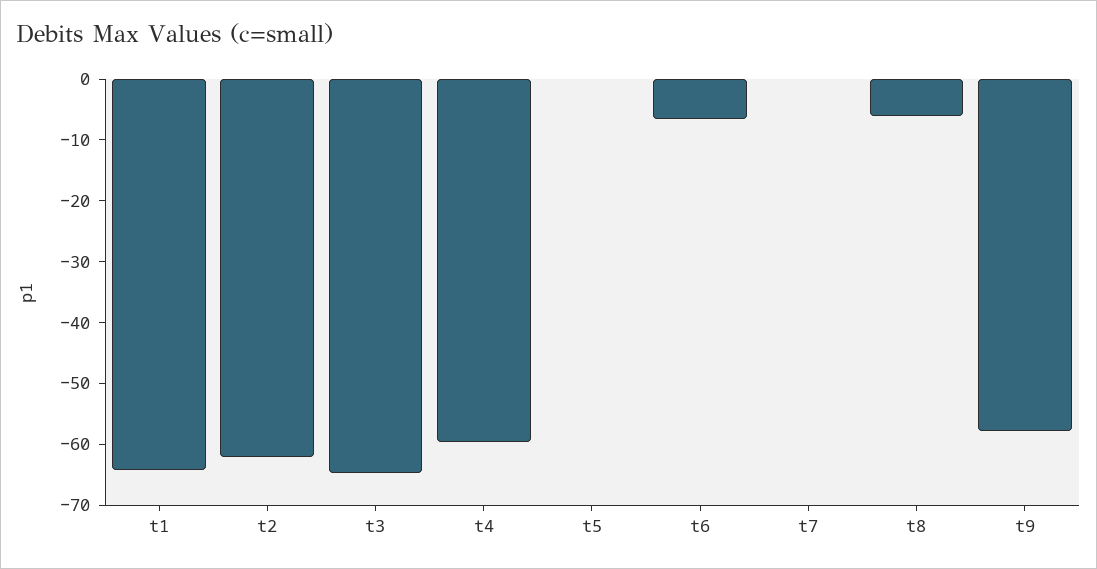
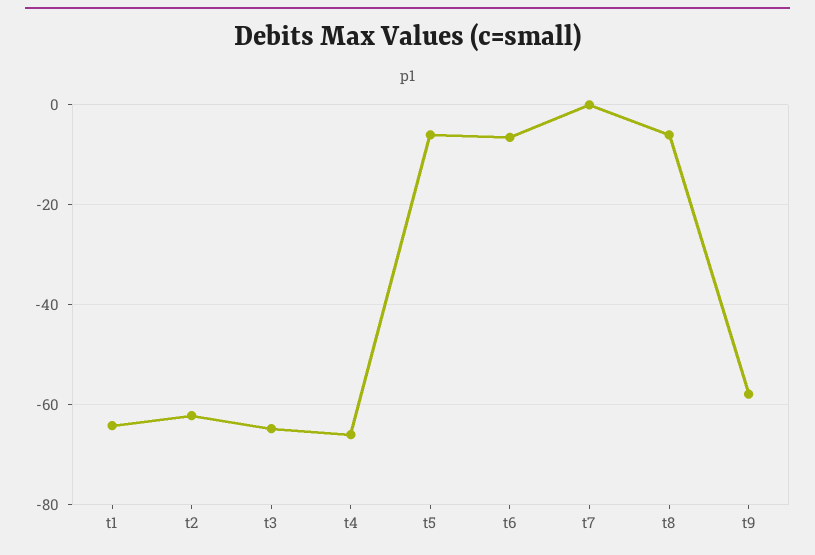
t4: -60 -> -66
t5: 0 -> -6

